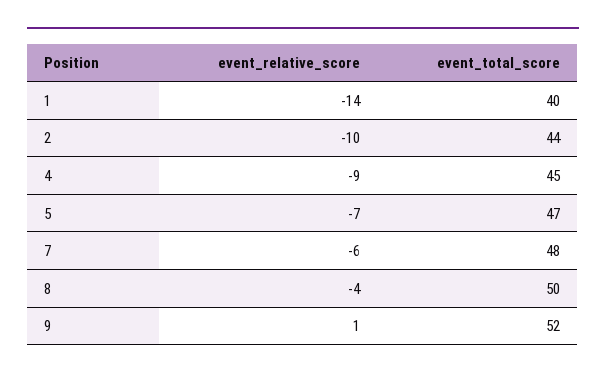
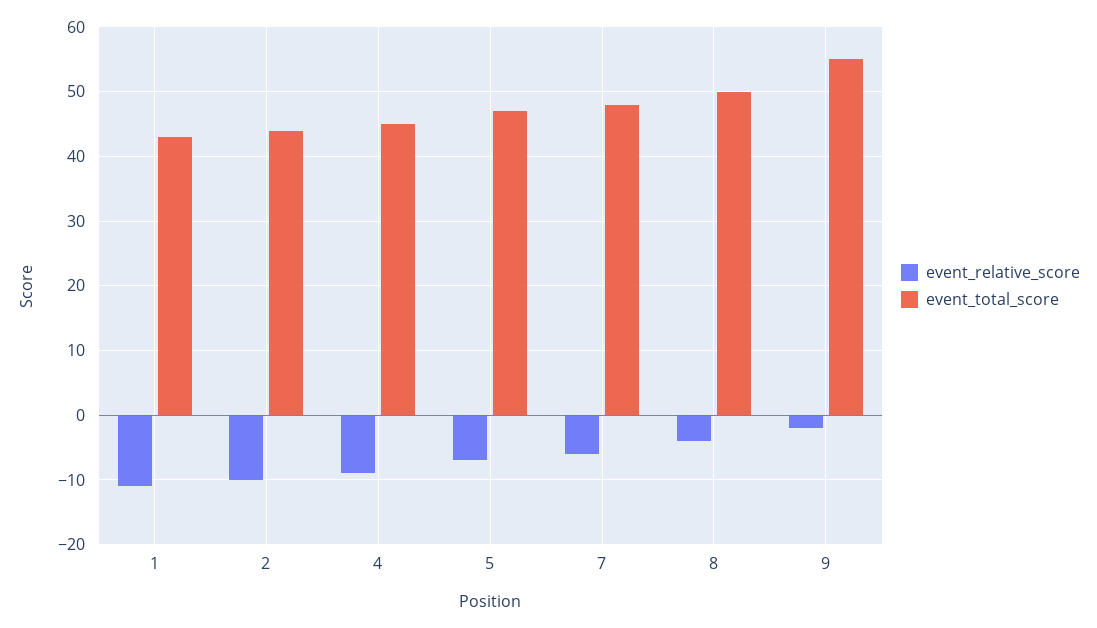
event_relative_score, 1: -14 -> -11
event_total_score, 1: 40 -> 43
event_relative_score, 9: 1 -> -2
event_total_score, 9: 52 -> 55

